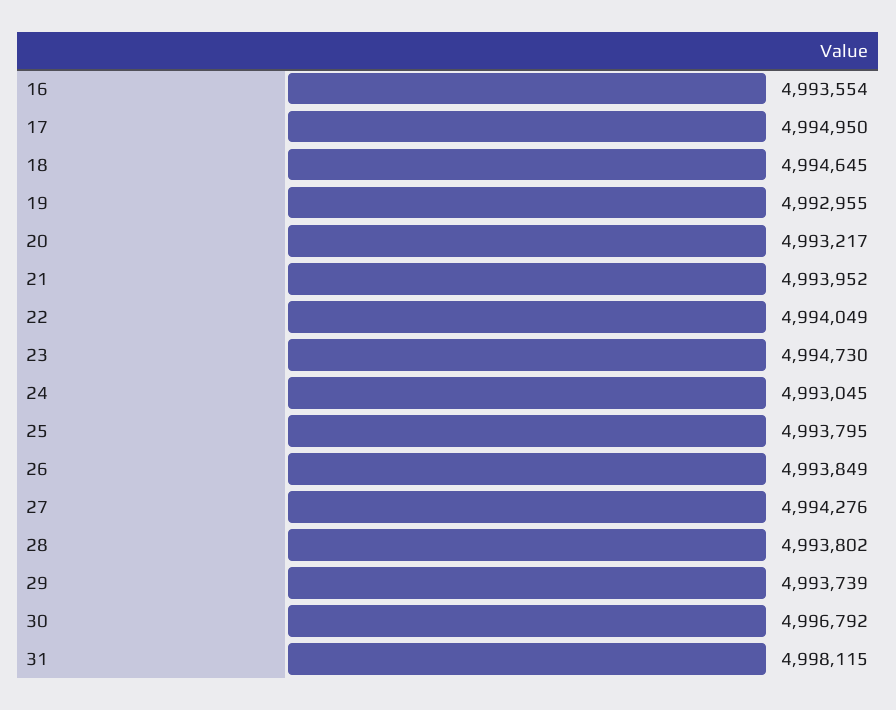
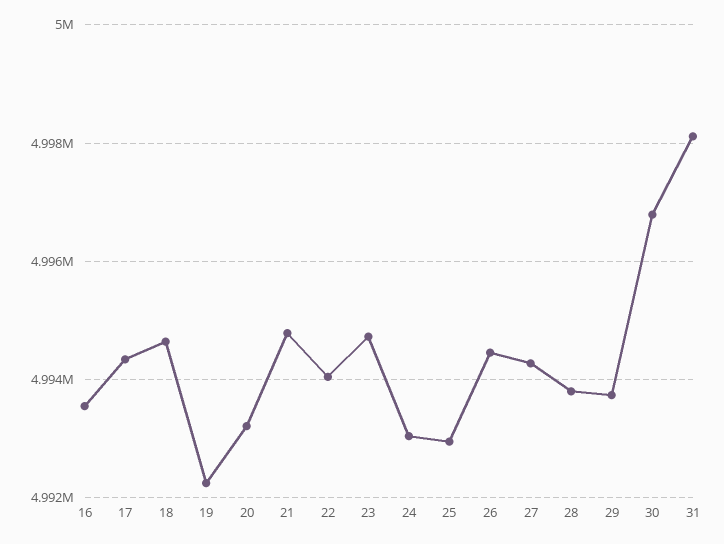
17: 4994950 -> 4994400
19: 4992955 -> 4992200
21: 4993952 -> 4994800
25: 4993795 -> 4993000
26: 4993849 -> 4994400

